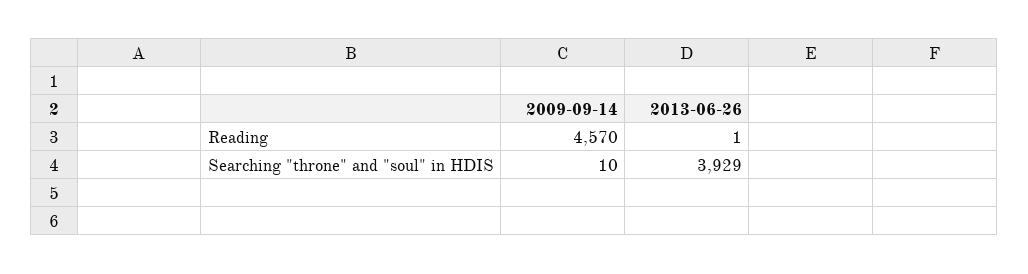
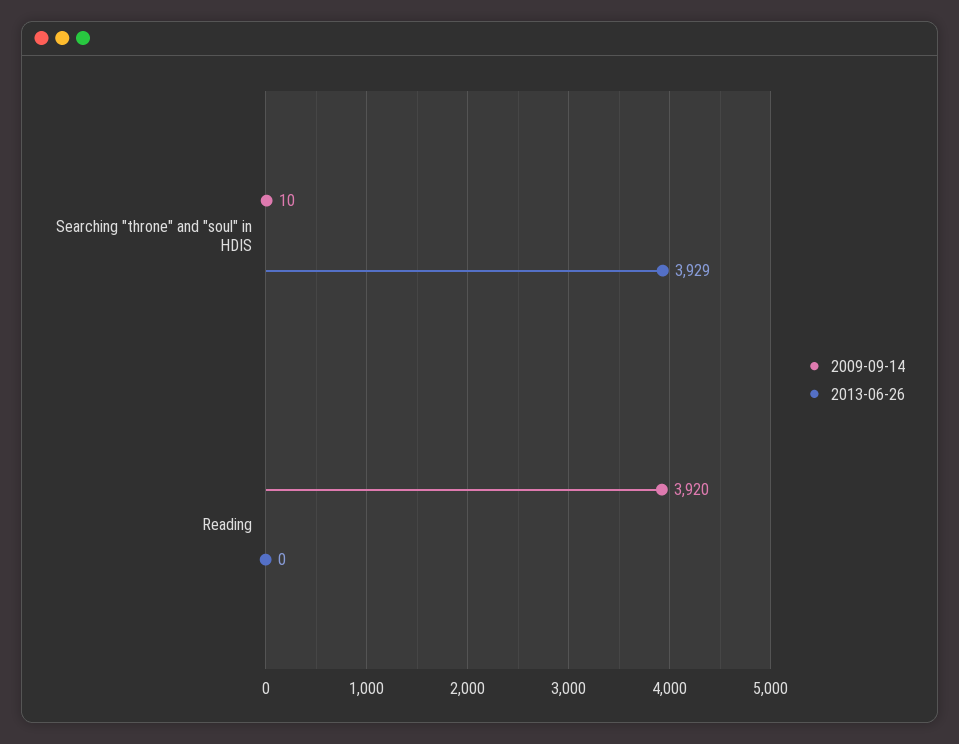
2009-09-14, Reading: 4570 -> 3920
2013-06-26, Reading: 1 -> 0

